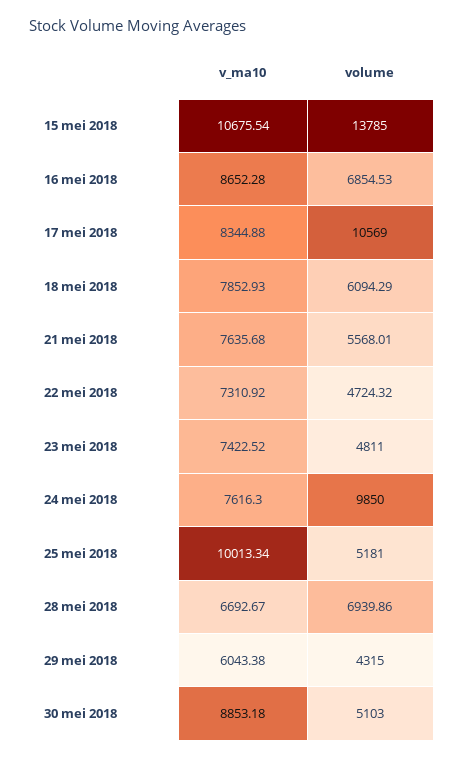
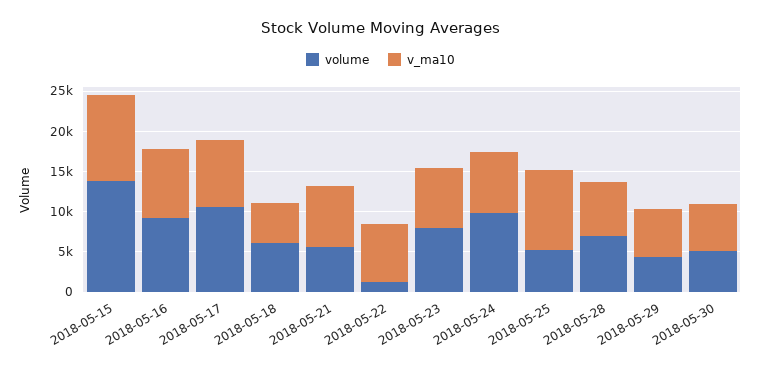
volume, 16 mei 2018: 6854.53 -> 9000
v_ma10, 18 mei 2018: 7852.93 -> 5000
volume, 22 mei 2018: 4724.32 -> 1000
volume, 23 mei 2018: 4811 -> 8000
v_ma10, 30 mei 2018: 8853.18 -> 6000

